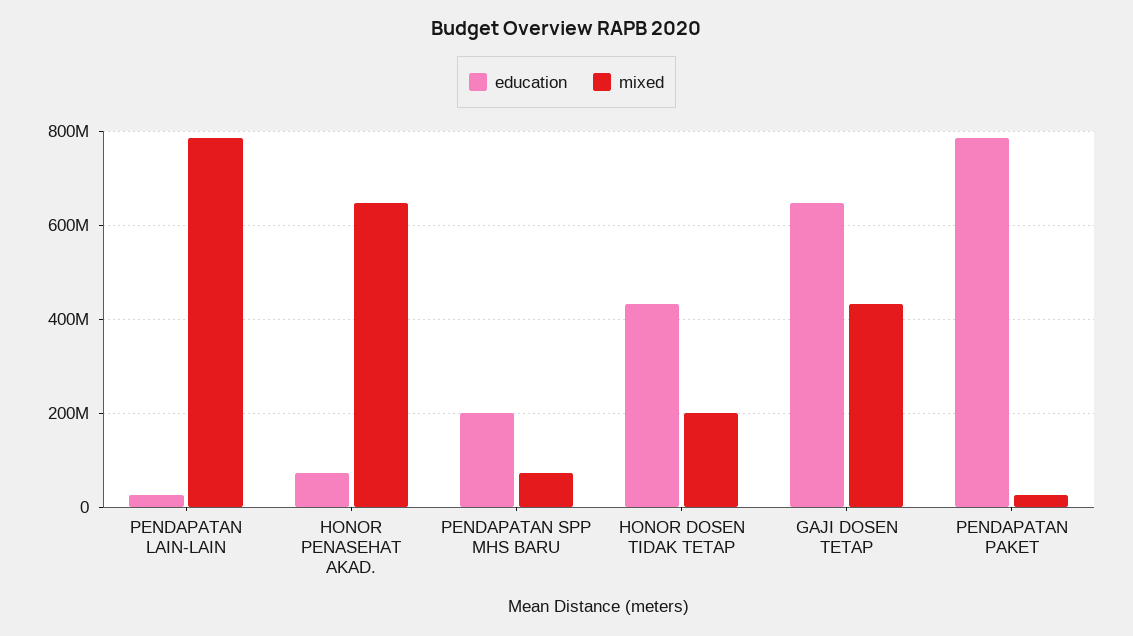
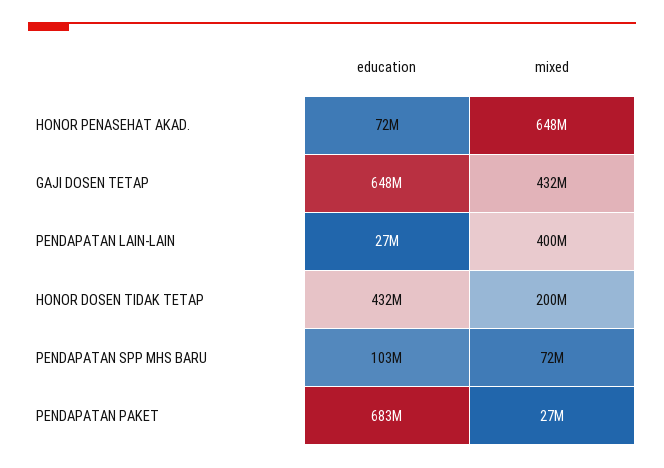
mixed, PENDAPATAN LAIN-LAIN: 780000000 -> 400000000
education, PENDAPATAN SPP MHS BARU: 200000000 -> 103000000
education, PENDAPATAN PAKET: 780000000 -> 683000000

